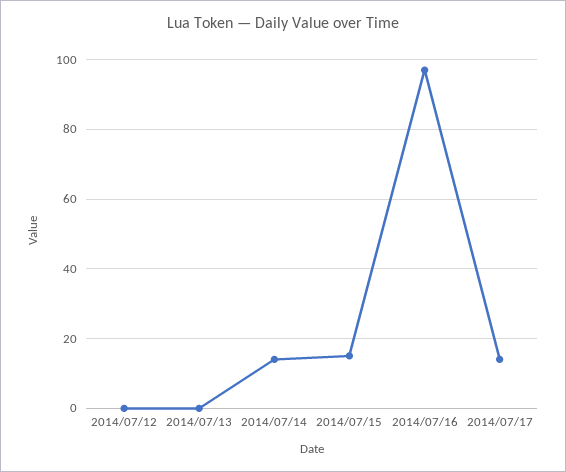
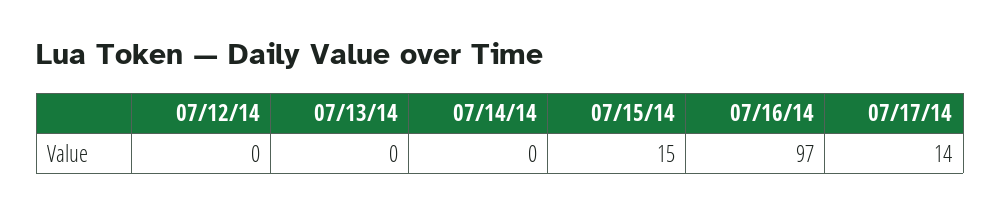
2014/07/14: 15 -> 0

